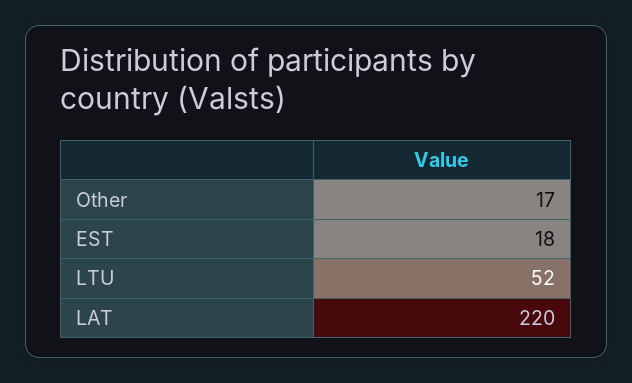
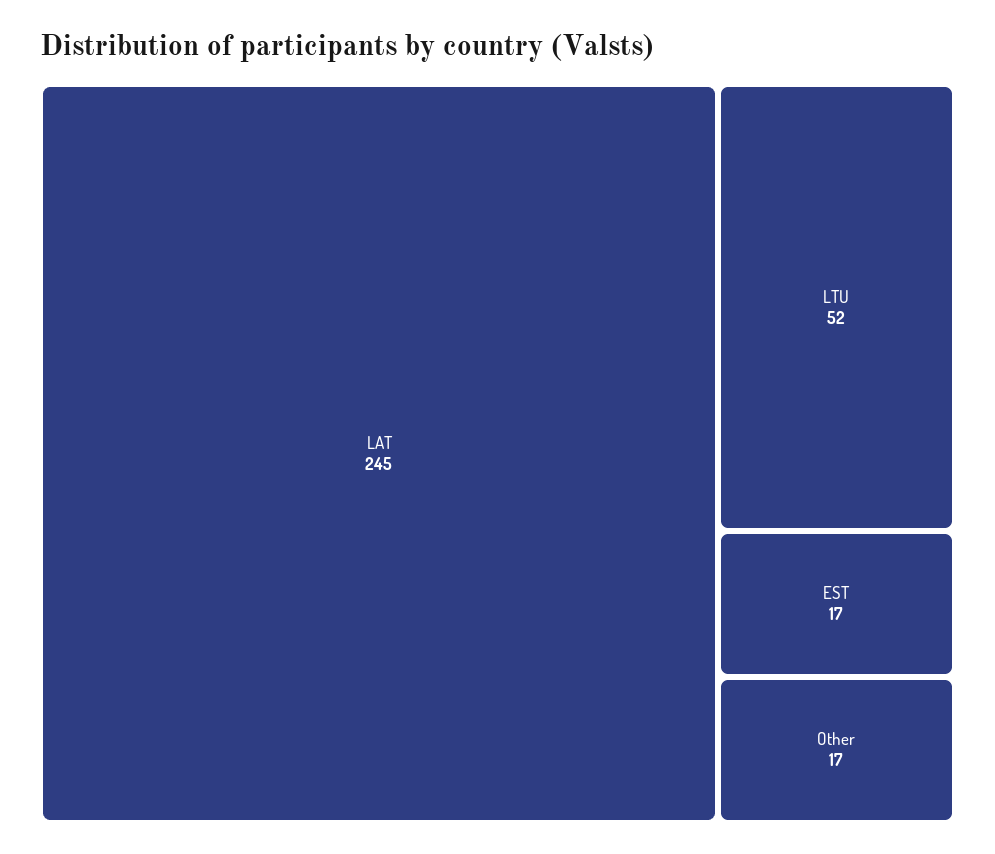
EST: 18 -> 17
LAT: 220 -> 245

